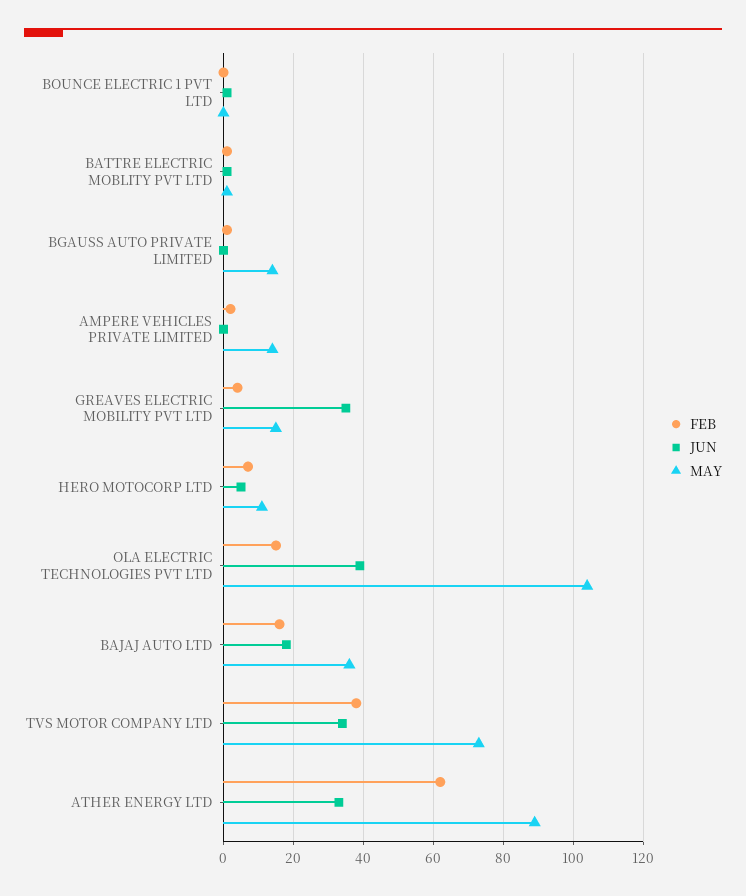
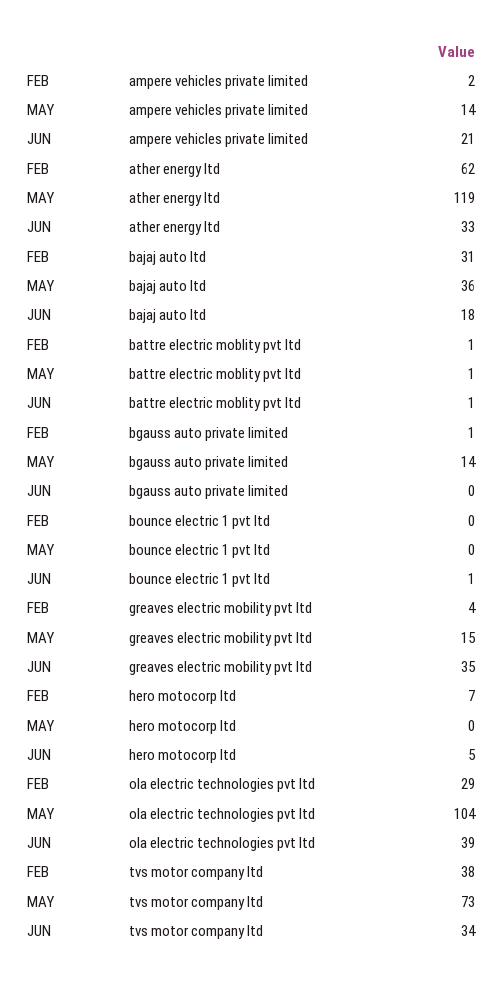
JUN, AMPERE VEHICLES PRIVATE LIMITED: 0 -> 21
MAY, HERO MOTOCORP LTD: 10 -> 0
FEB, OLA ELECTRIC TECHNOLOGIES PVT LTD: 15 -> 29
FEB, BAJAJ AUTO LTD: 15 -> 31
MAY, ATHER ENERGY LTD: 90 -> 119

